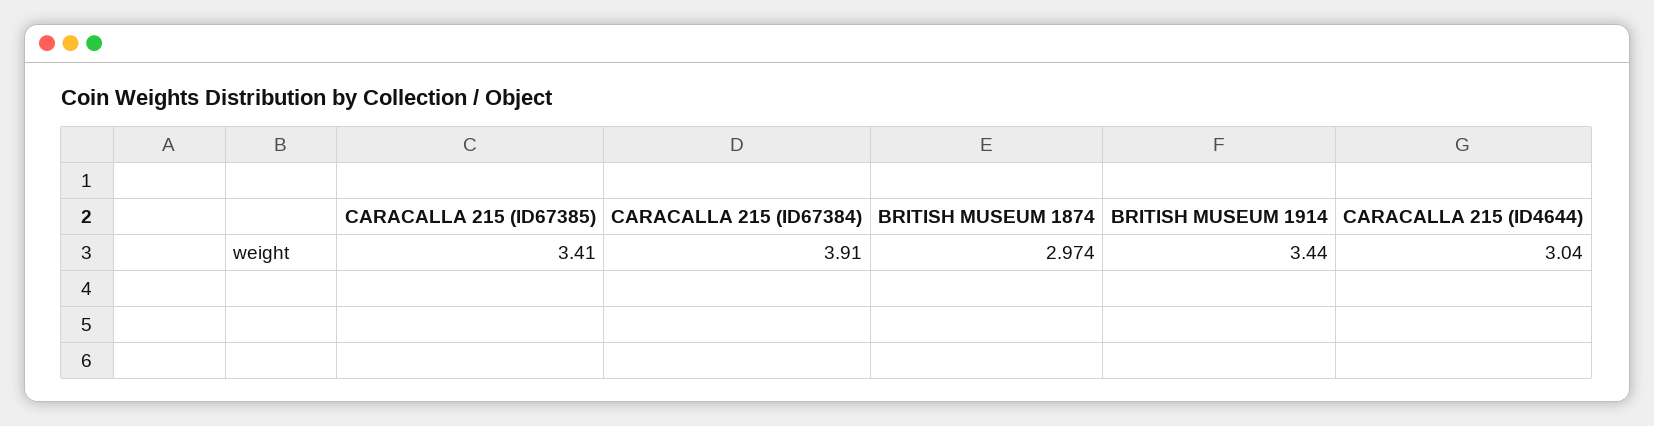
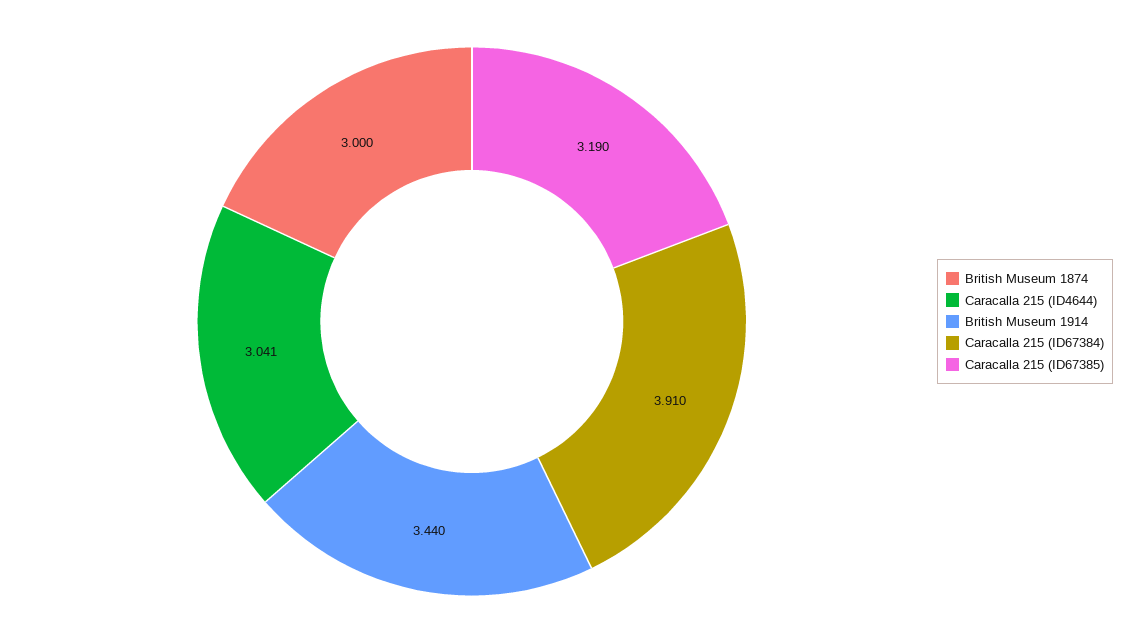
CARACALLA 215 (ID67385): 3.41 -> 3.19
BRITISH MUSEUM 1874: 2.974 -> 3
CARACALLA 215 (ID4644): 3.04 -> 3.041

